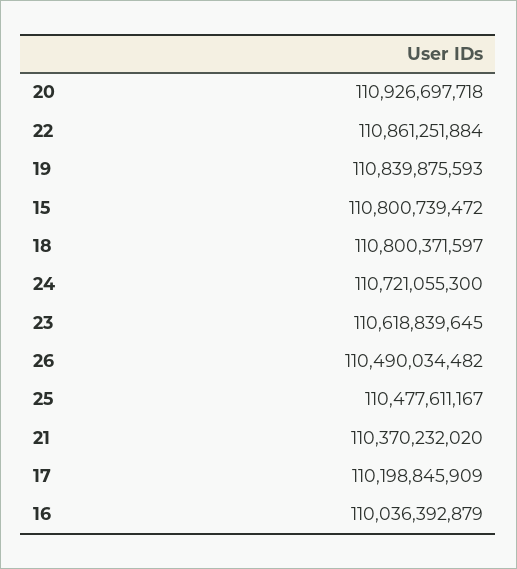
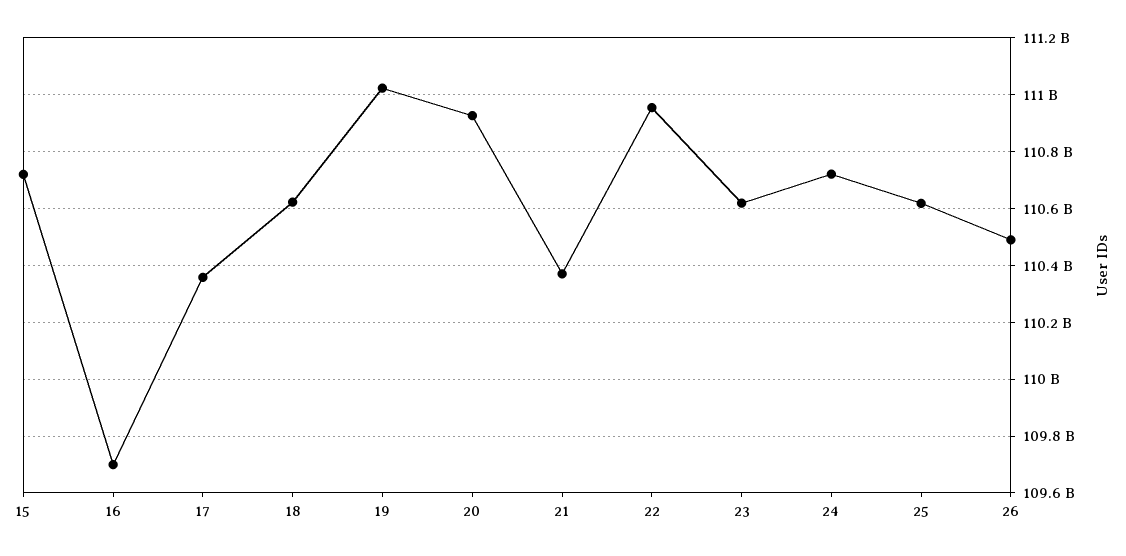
22: 110861251884 -> 110950000000
19: 110839875593 -> 111025000000
15: 110800739472 -> 110725000000
18: 110800371597 -> 110625000000
25: 110477611167 -> 110625000000
17: 110198845909 -> 110350000000
16: 110036392879 -> 109700000000

